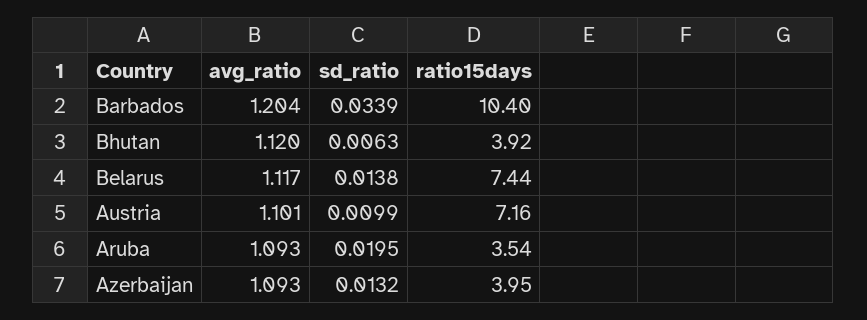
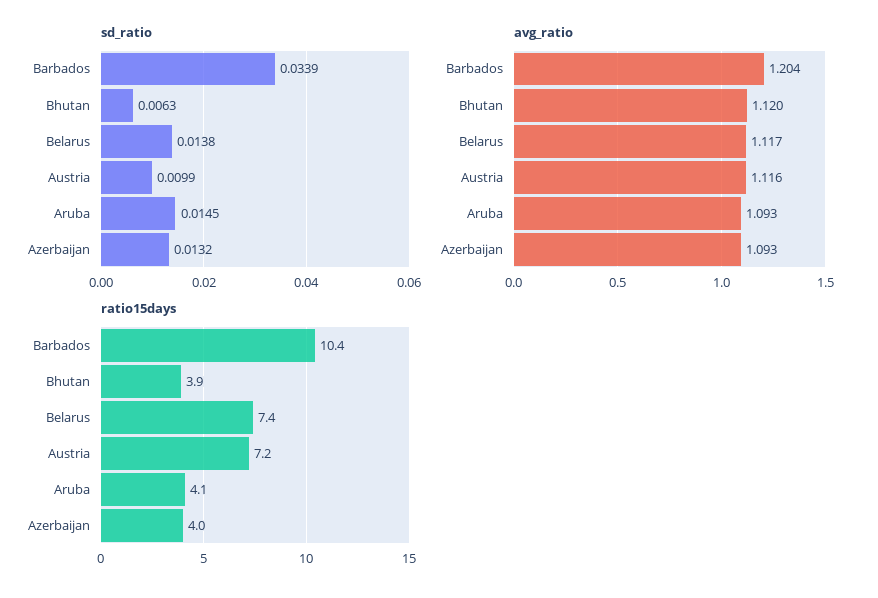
avg_ratio, Austria: 1.101 -> 1.116
sd_ratio, Aruba: 0.0195 -> 0.0145
ratio15days, Aruba: 3.54 -> 4.1

